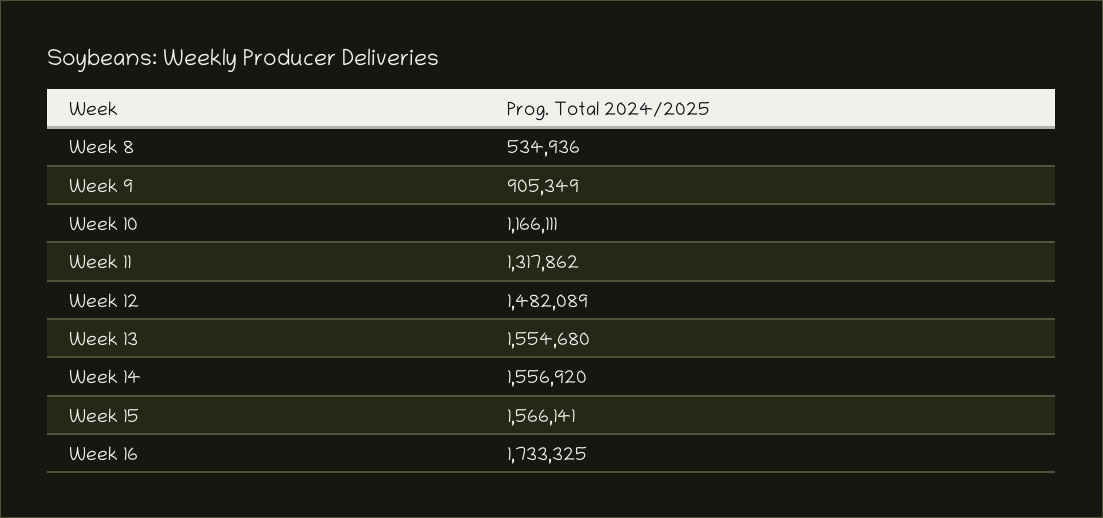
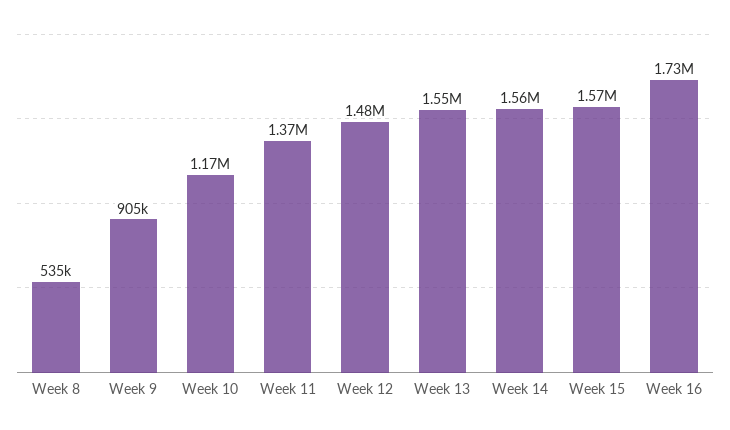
Week 11: 1317862 -> 1370000

